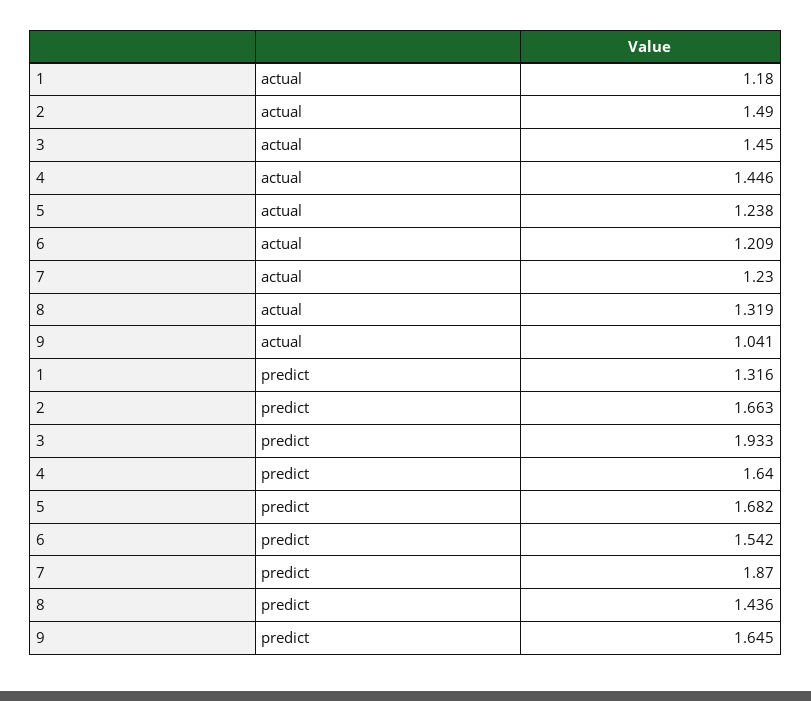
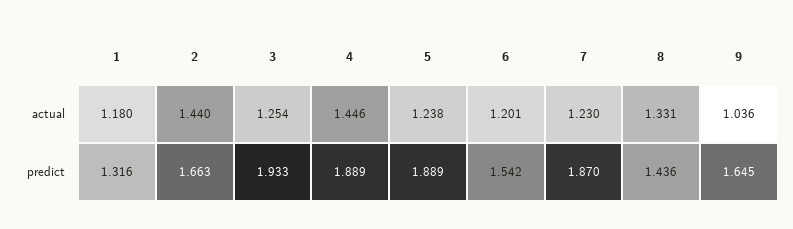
2, actual: 1.49 -> 1.44
3, actual: 1.45 -> 1.254
6, actual: 1.209 -> 1.201
8, actual: 1.319 -> 1.331
9, actual: 1.041 -> 1.036
4, predict: 1.64 -> 1.889
5, predict: 1.682 -> 1.889

